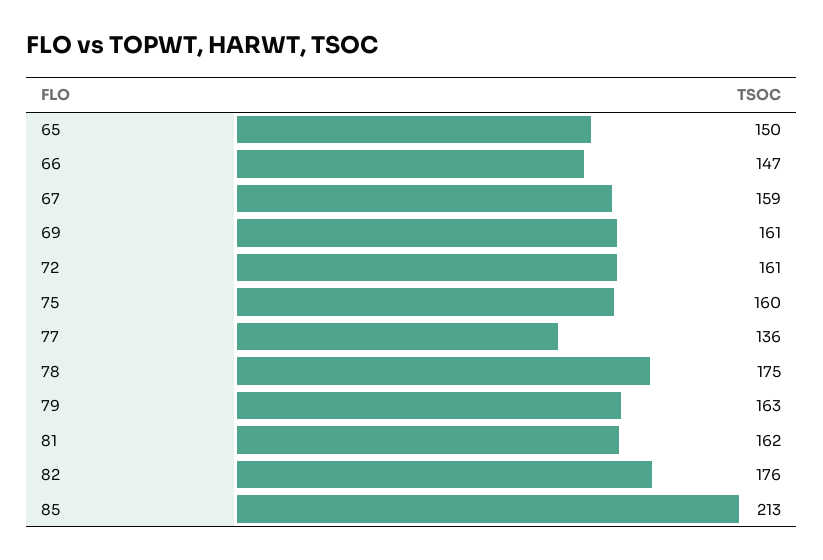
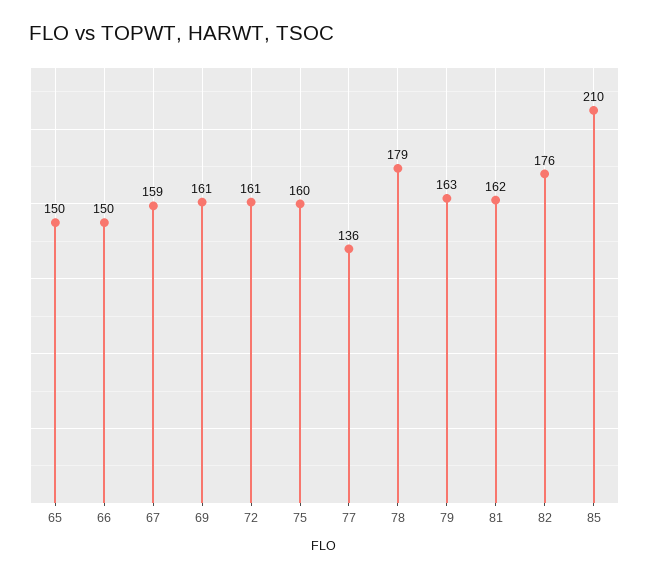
66: 147 -> 150
78: 175 -> 179
85: 213 -> 210

